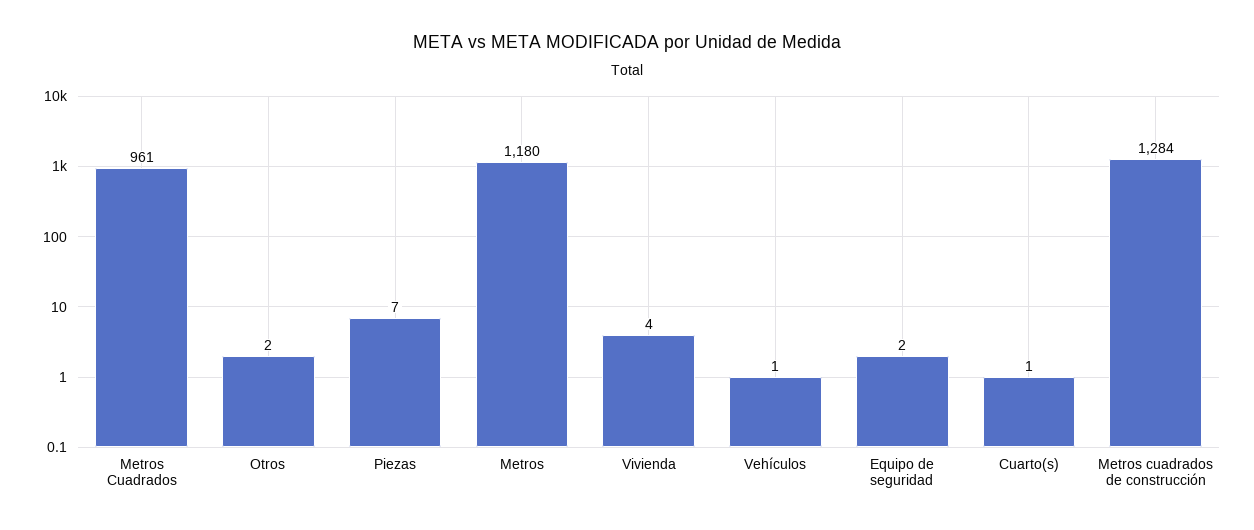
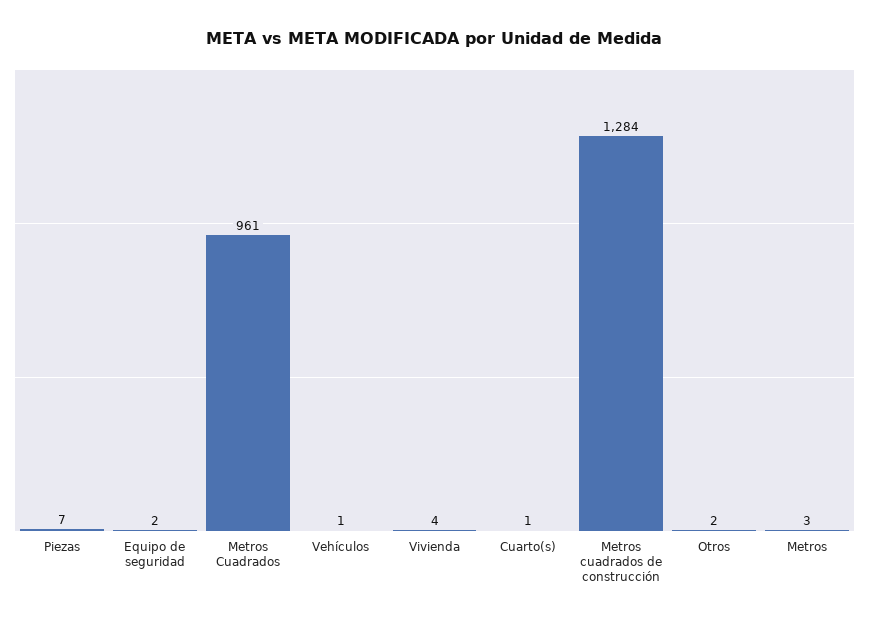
Metros: 1180 -> 3

